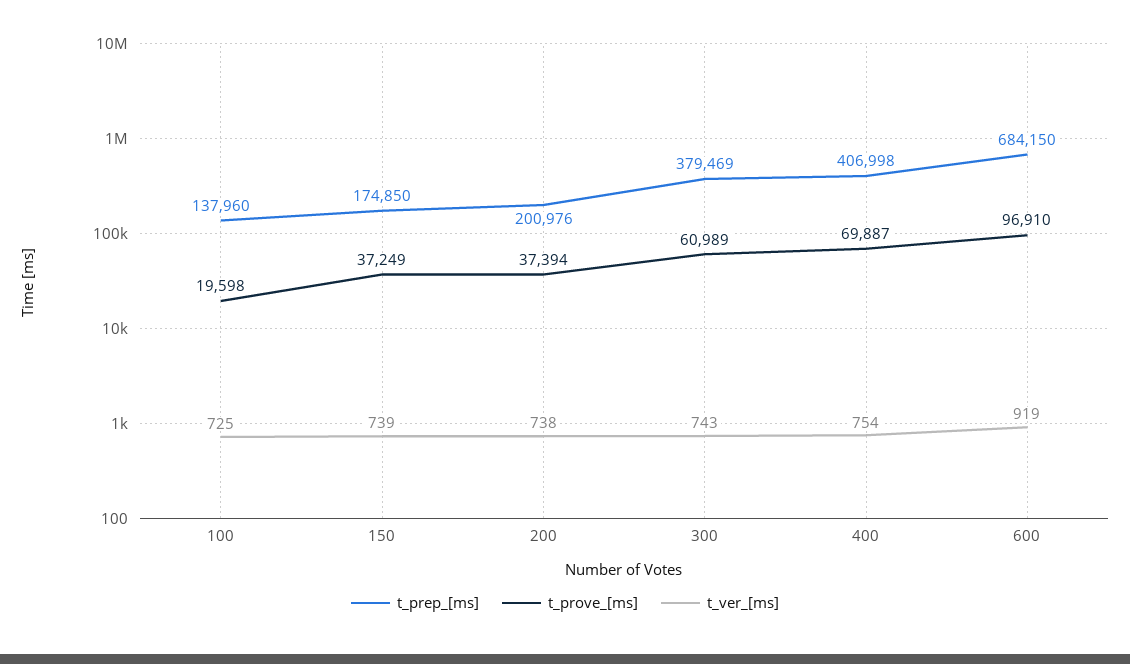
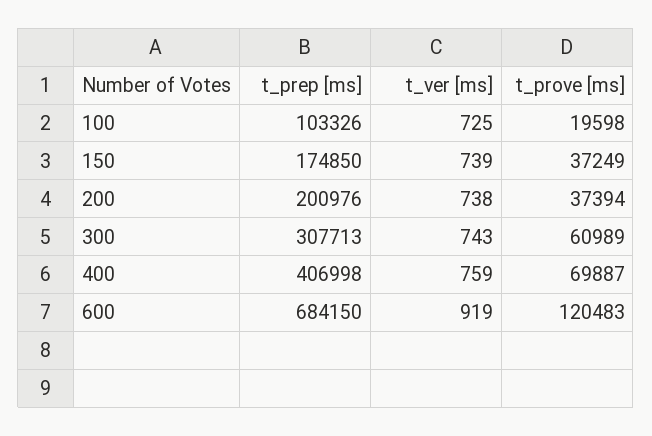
t_prep_[ms], 100: 137960 -> 103326
t_prep_[ms], 300: 379469 -> 307713
t_ver_[ms], 400: 754 -> 759
t_prove_[ms], 600: 96910 -> 120483

